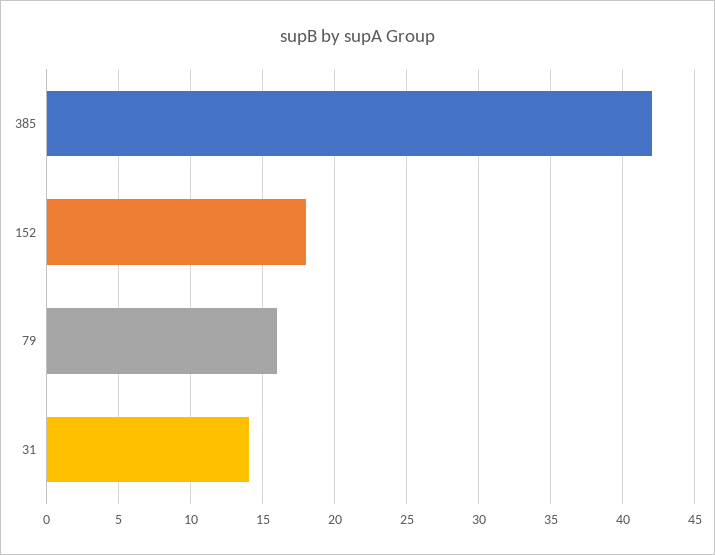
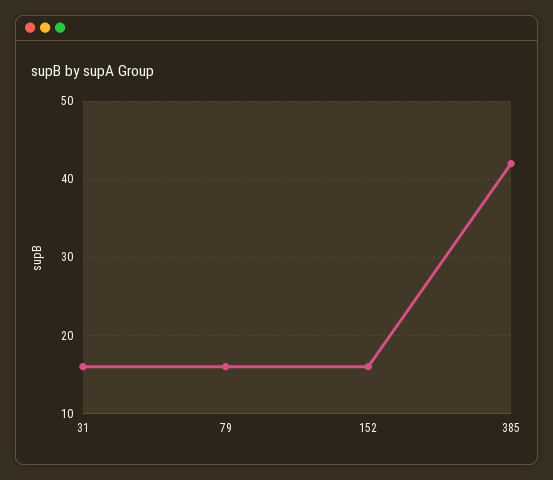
152: 18 -> 16
31: 14 -> 16

